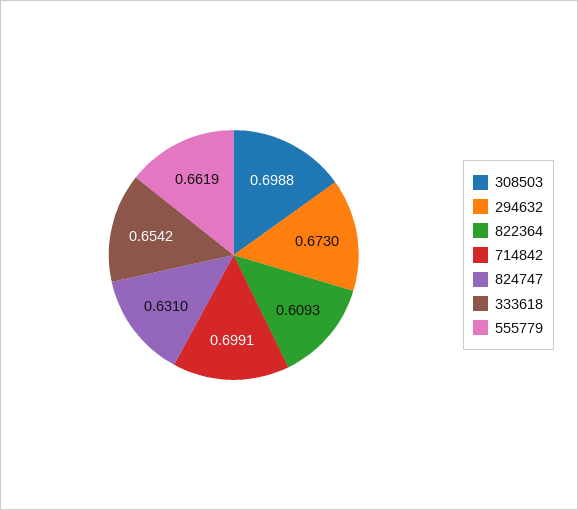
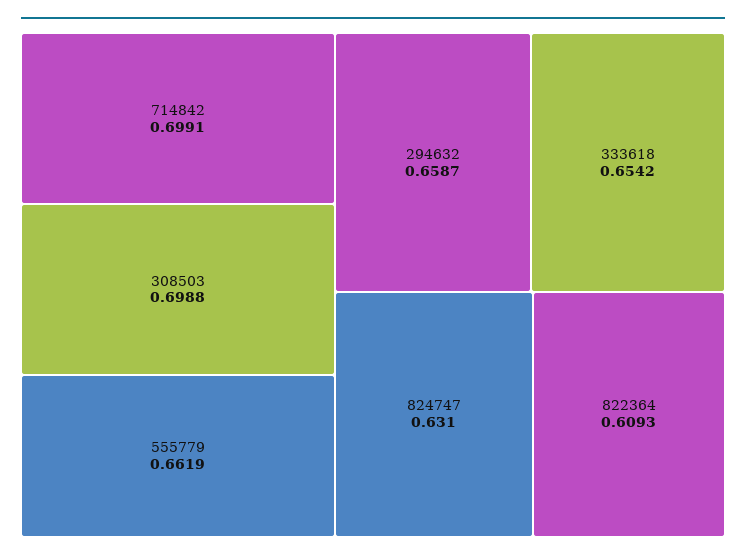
294632: 0.673 -> 0.6587

